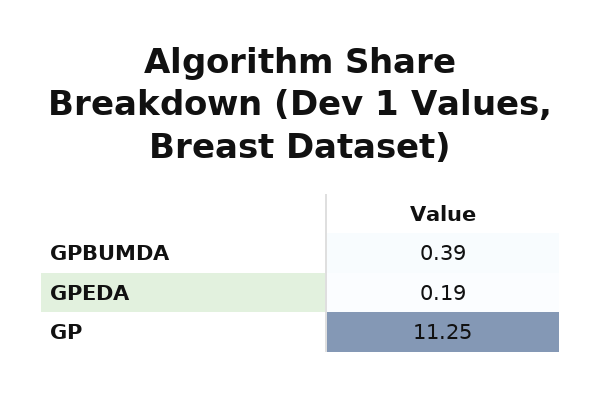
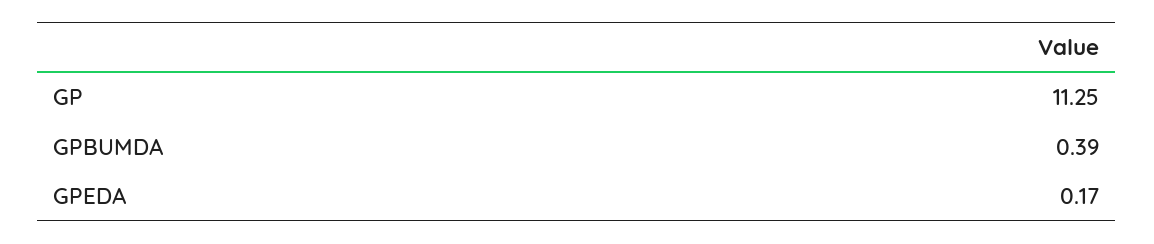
GPEDA: 0.19 -> 0.17

